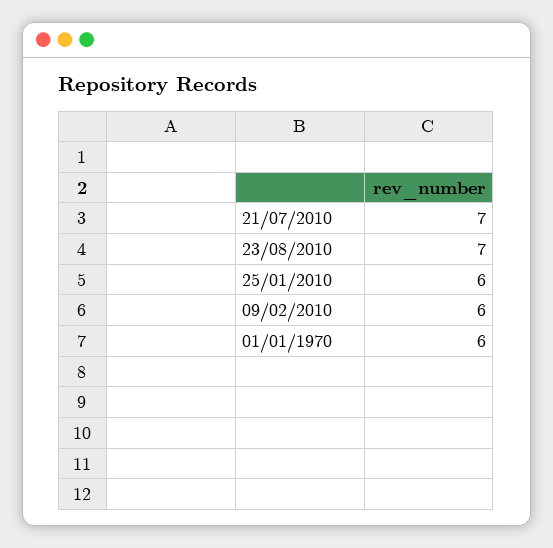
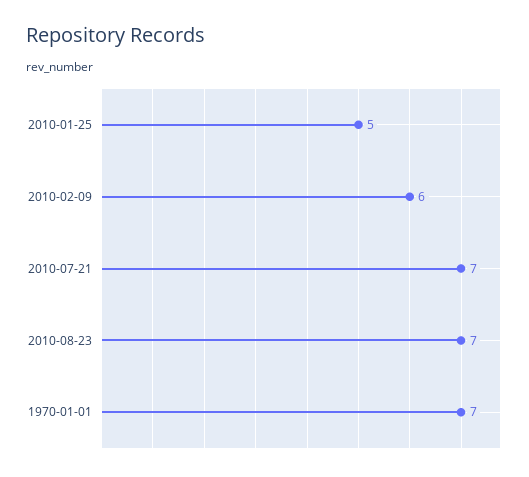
25/01/2010: 6 -> 5
01/01/1970: 6 -> 7

